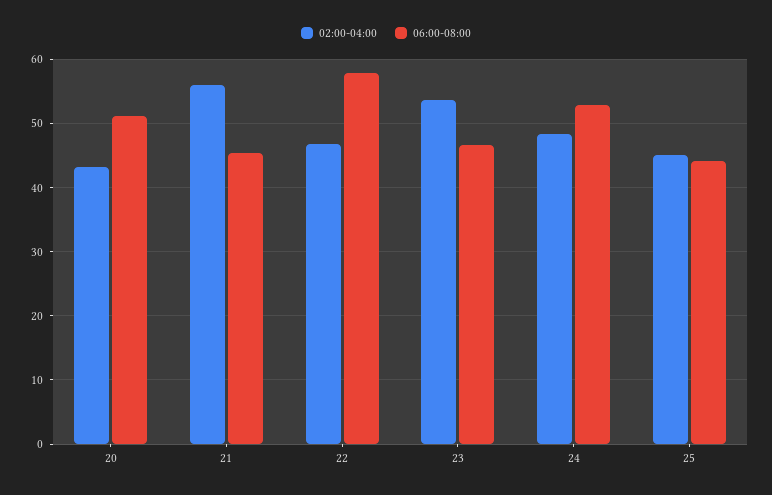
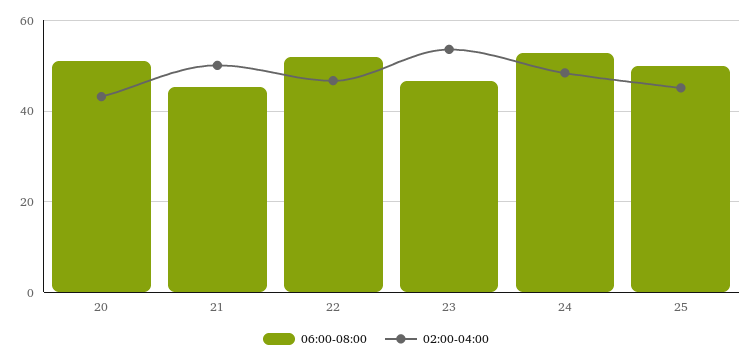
02:00-04:00, 21: 56 -> 50
06:00-08:00, 22: 58 -> 52
06:00-08:00, 25: 44 -> 50

